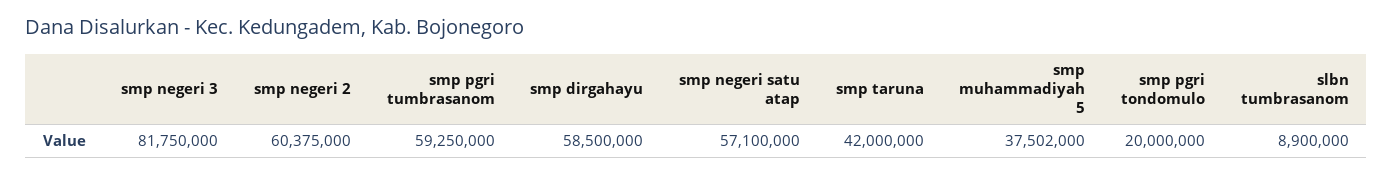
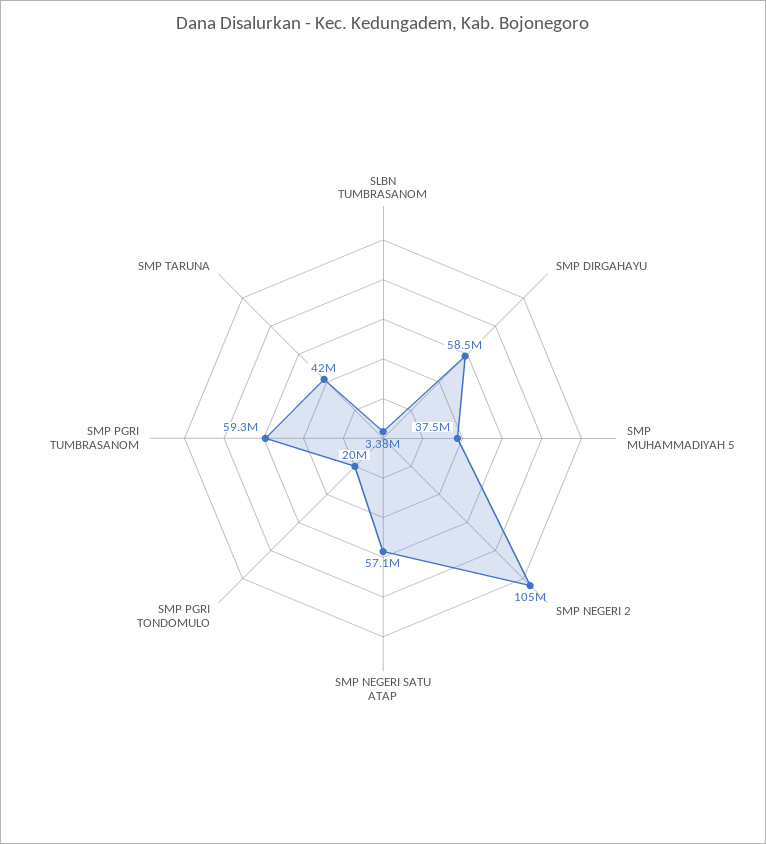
smp negeri 3: 81750000 -> none
smp negeri 2: 60375000 -> 105000000
slbn tumbrasanom: 8900000 -> 3380000

